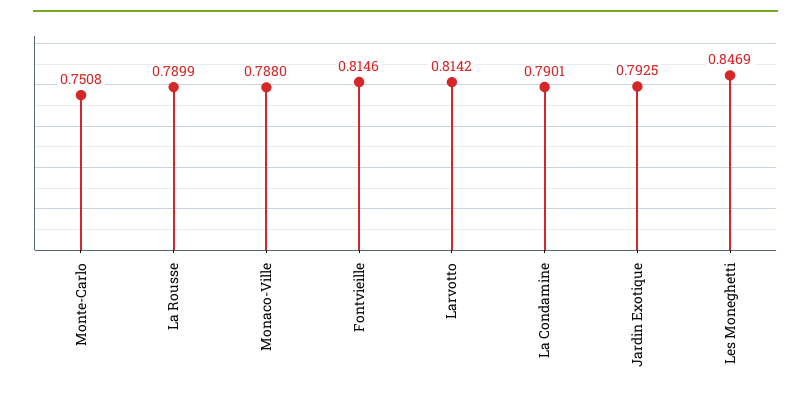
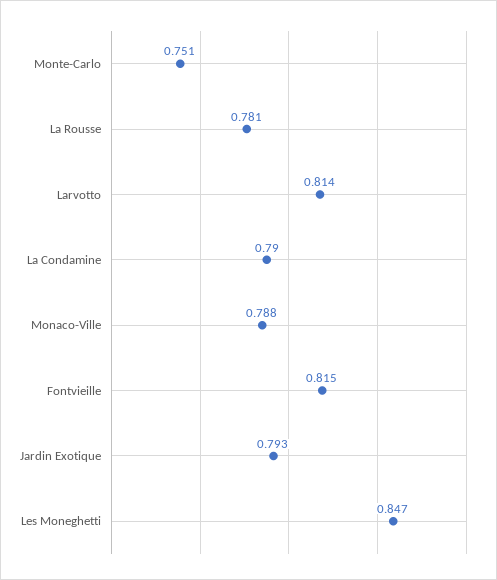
La Rousse: 0.7899 -> 0.781

